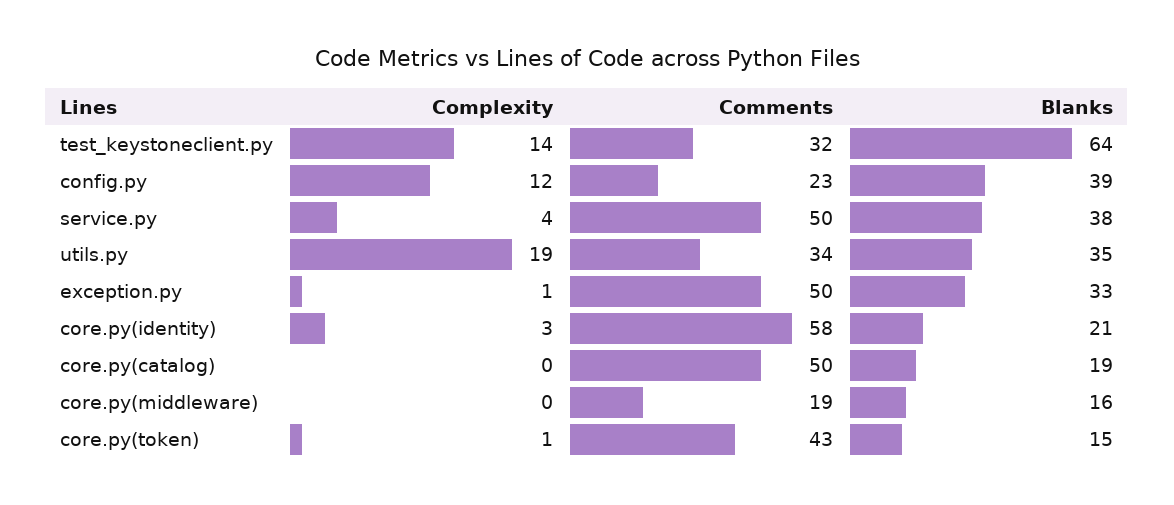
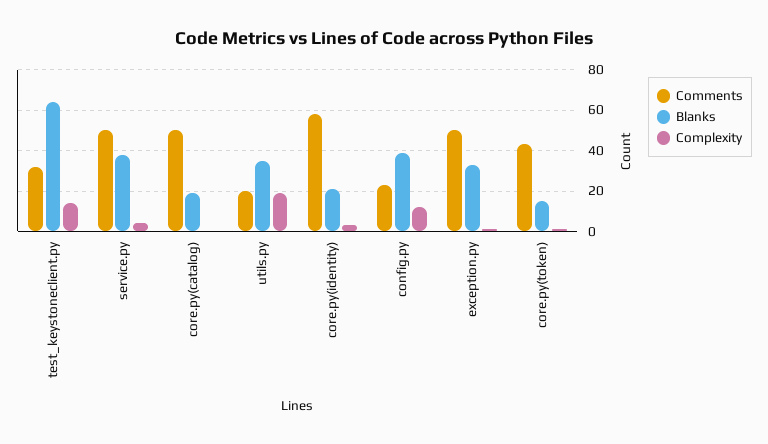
Comments, utils.py: 34 -> 20
Complexity, core.py(middleware): 0 -> none
Comments, core.py(middleware): 19 -> none
Blanks, core.py(middleware): 16 -> none

